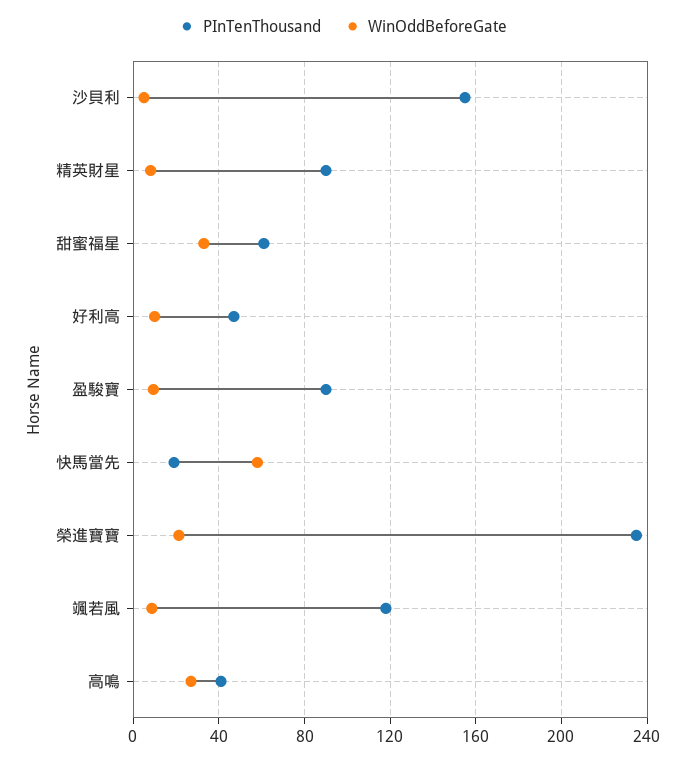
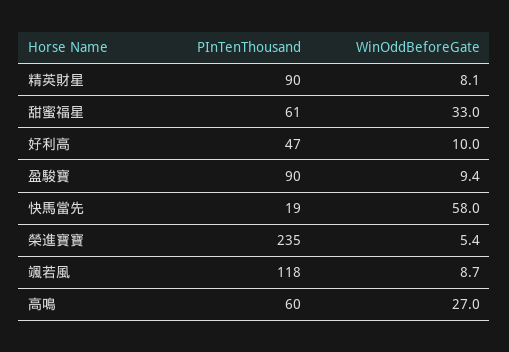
PInTenThousand, 沙貝利: 155 -> none
WinOddBeforeGate, 沙貝利: 5 -> none
WinOddBeforeGate, 榮進寶寶: 20 -> 5.4
PInTenThousand, 高鳴: 40 -> 60

